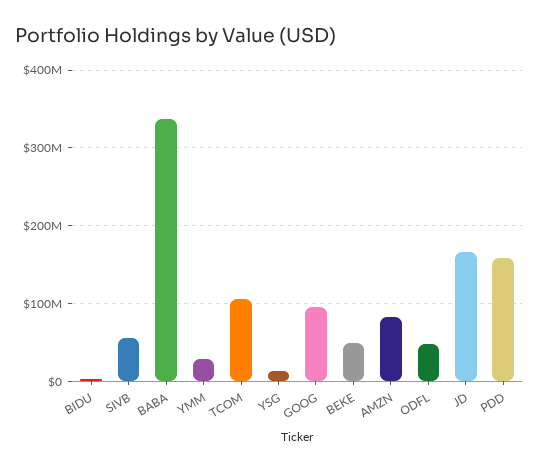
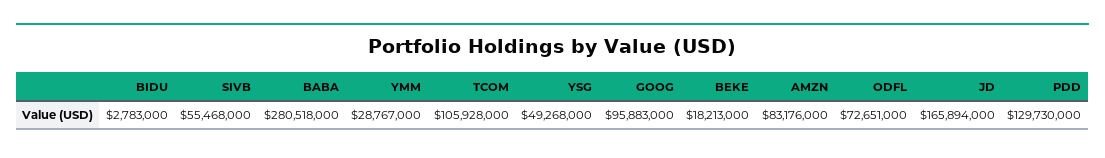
BABA: 340000000 -> 280518000
YSG: 10000000 -> 49268000
BEKE: 50000000 -> 18213000
ODFL: 50000000 -> 72651000
PDD: 160000000 -> 129730000

